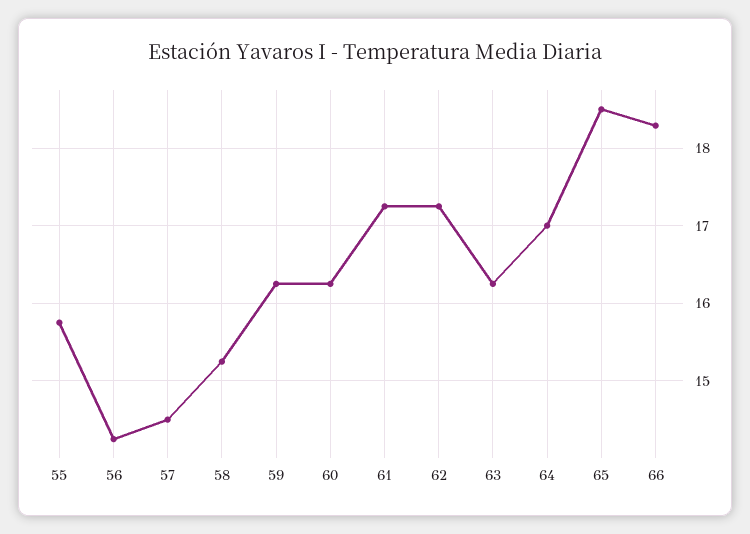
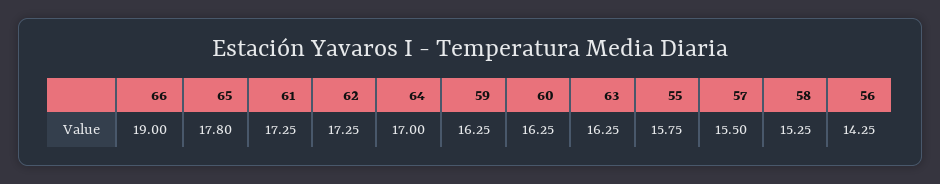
57: 14.5 -> 15.5
65: 18.5 -> 17.8
66: 18.3 -> 19

